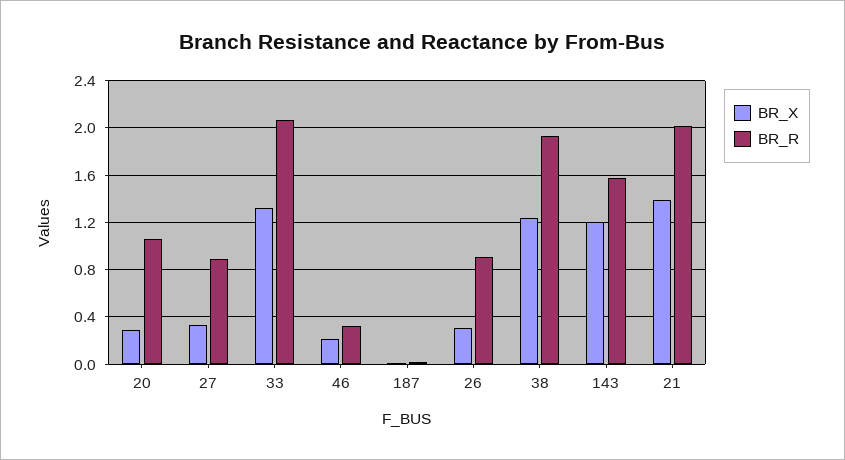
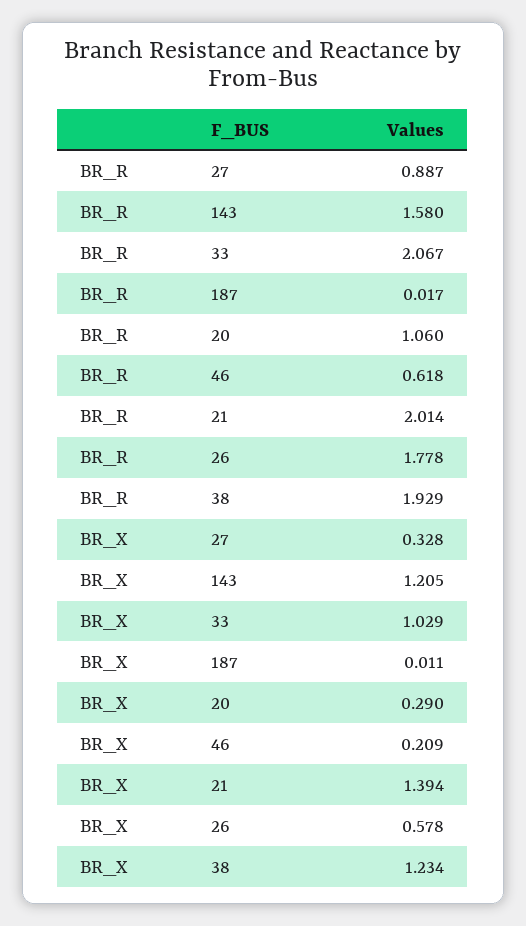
BR_X, 33: 1.3 -> 1.029
BR_R, 46: 0.3 -> 0.618
BR_X, 26: 0.3 -> 0.578
BR_R, 26: 0.9 -> 1.778

